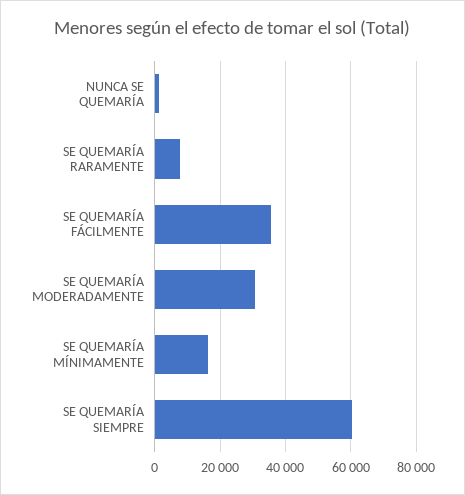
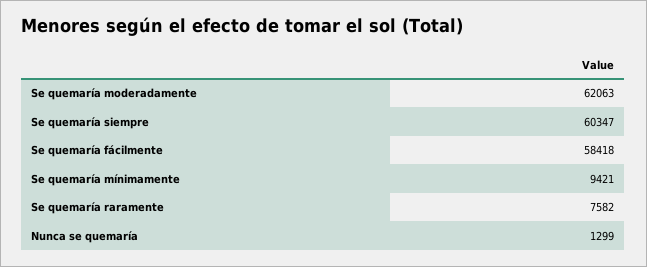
SE QUEMARÍA FÁCILMENTE: 36000 -> 58418
SE QUEMARÍA MODERADAMENTE: 30000 -> 62063
SE QUEMARÍA MÍNIMAMENTE: 16000 -> 9421

